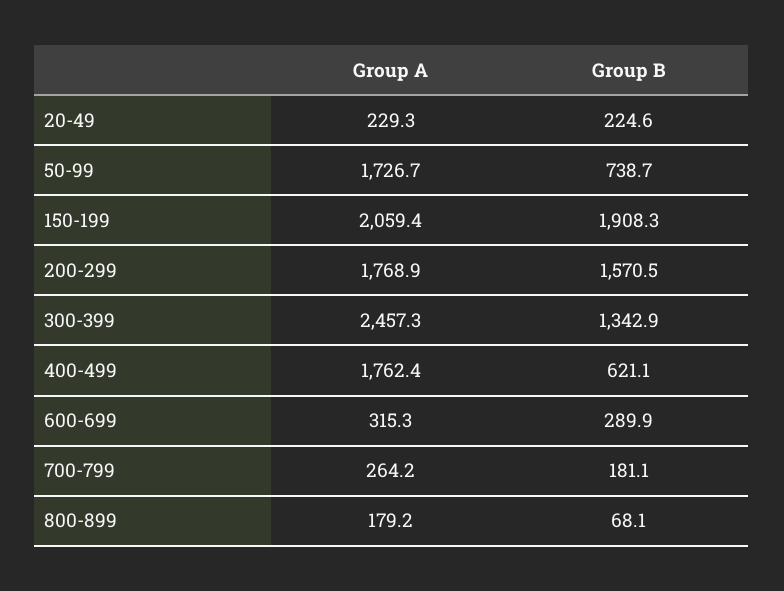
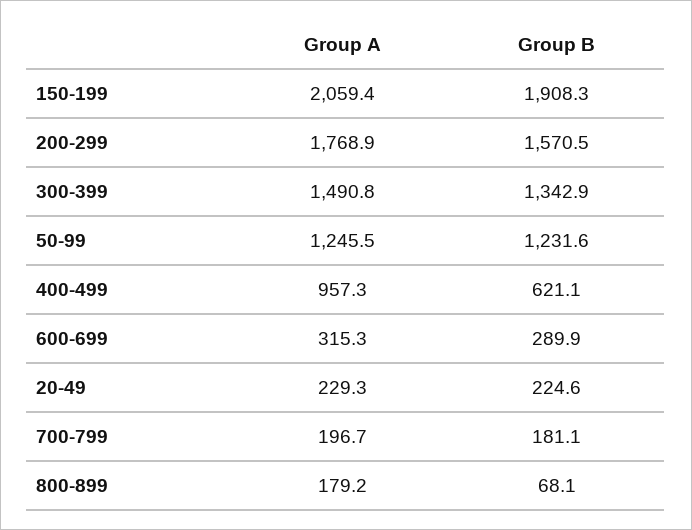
Group A, 50-99: 1726.7 -> 1245.5
Group B, 50-99: 738.7 -> 1231.6
Group A, 300-399: 2457.3 -> 1490.8
Group A, 400-499: 1762.4 -> 957.3
Group A, 700-799: 264.2 -> 196.7

